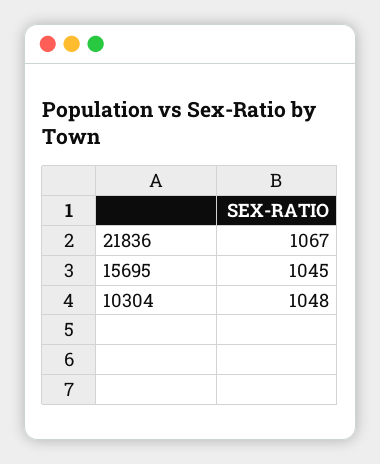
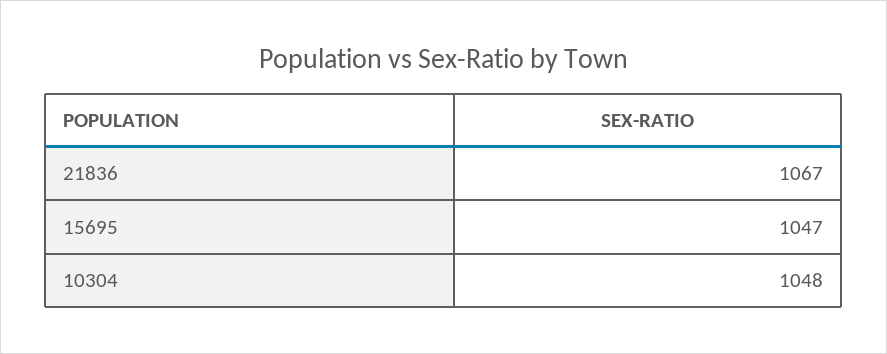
15695: 1045 -> 1047

